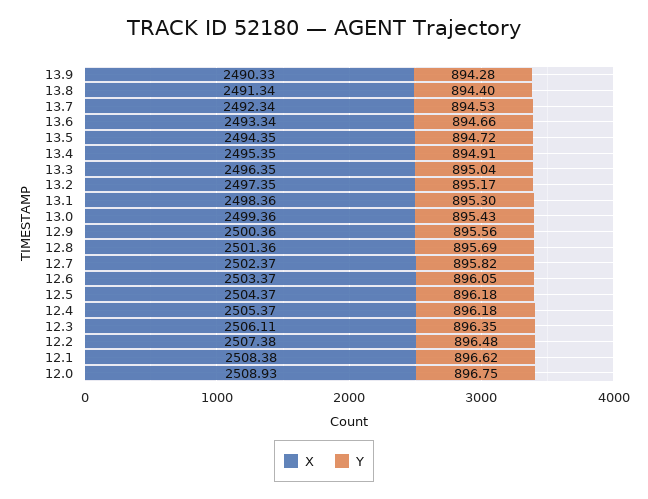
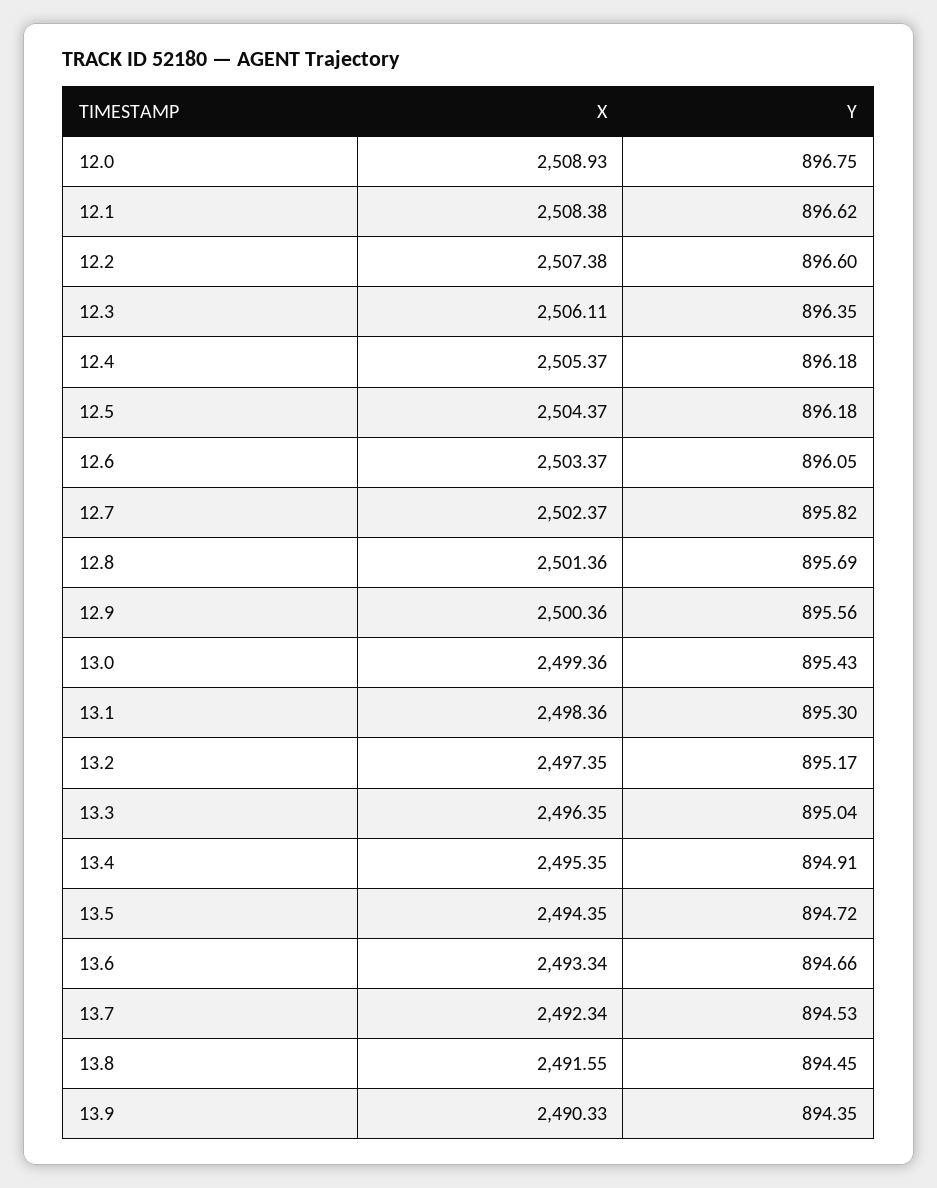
Y, 13.9: 894.28 -> 894.35
X, 13.8: 2491.34 -> 2491.55
Y, 13.8: 894.4 -> 894.45
Y, 12.2: 896.48 -> 896.6

